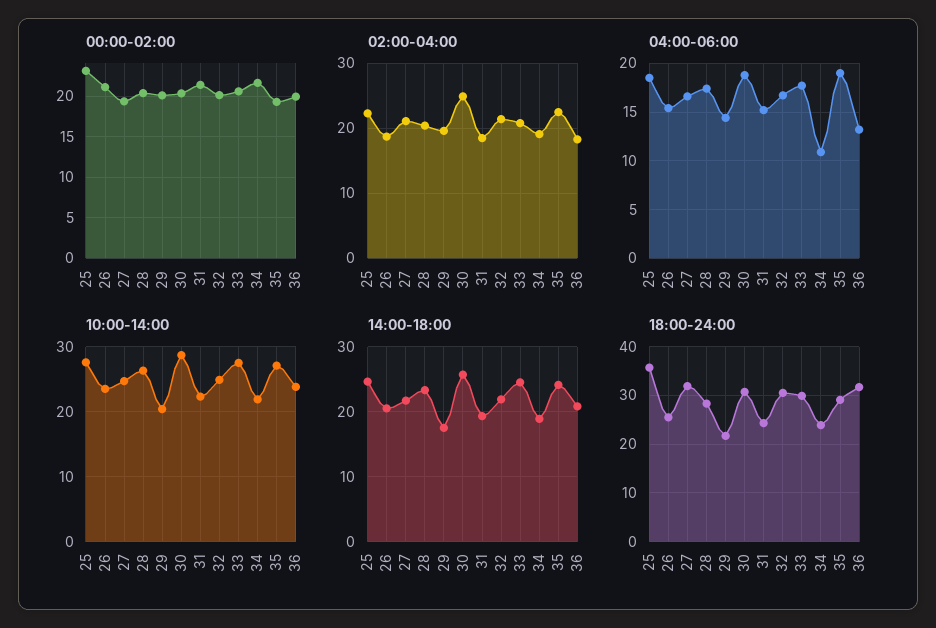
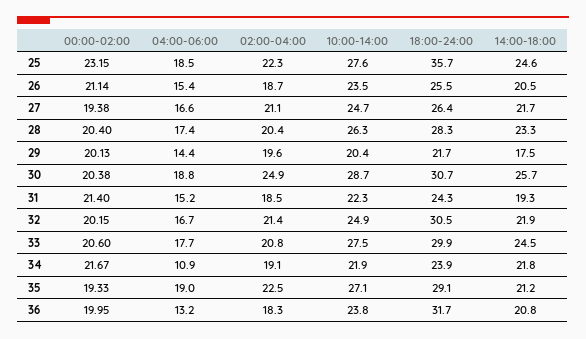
14:00-18:00, 34: 19 -> 21.8
14:00-18:00, 35: 24 -> 21.2
18:00-24:00, 27: 32 -> 26.4

